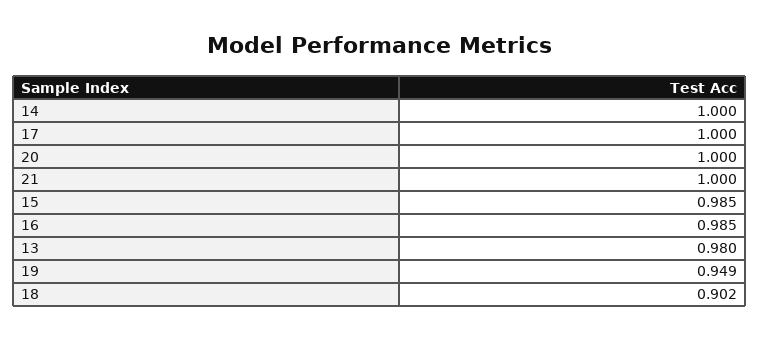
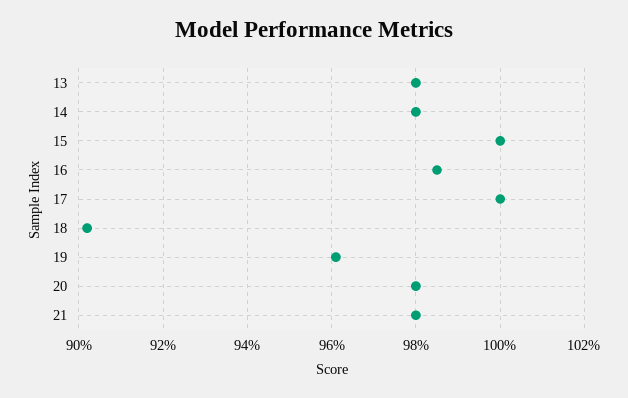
14: 1 -> 0.98
20: 1 -> 0.98
21: 1 -> 0.98
15: 0.985 -> 1
19: 0.949 -> 0.96

